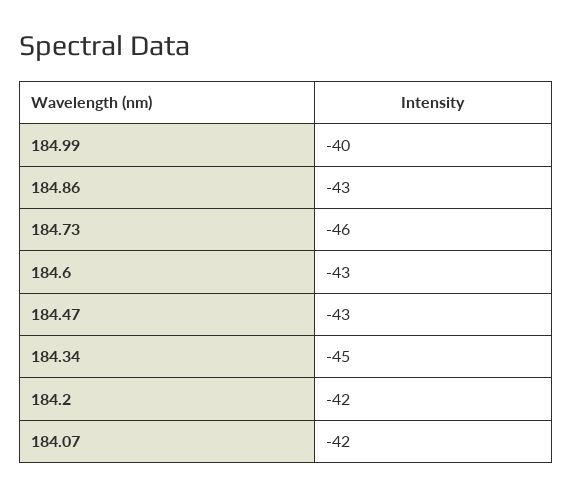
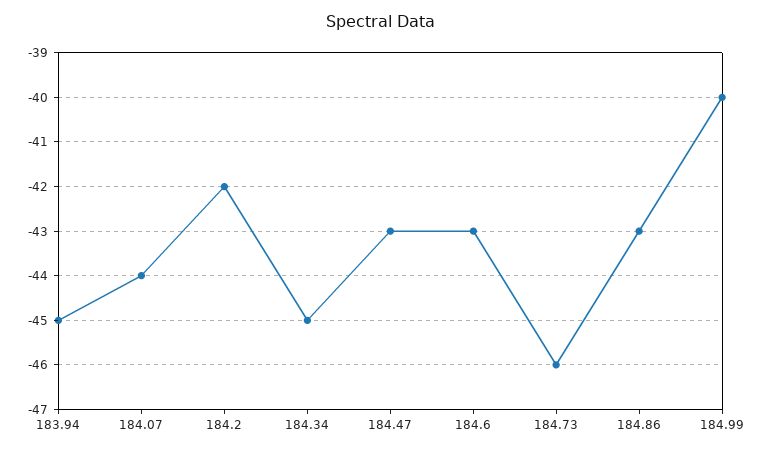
184.07: -42 -> -44
183.94: none -> -45

